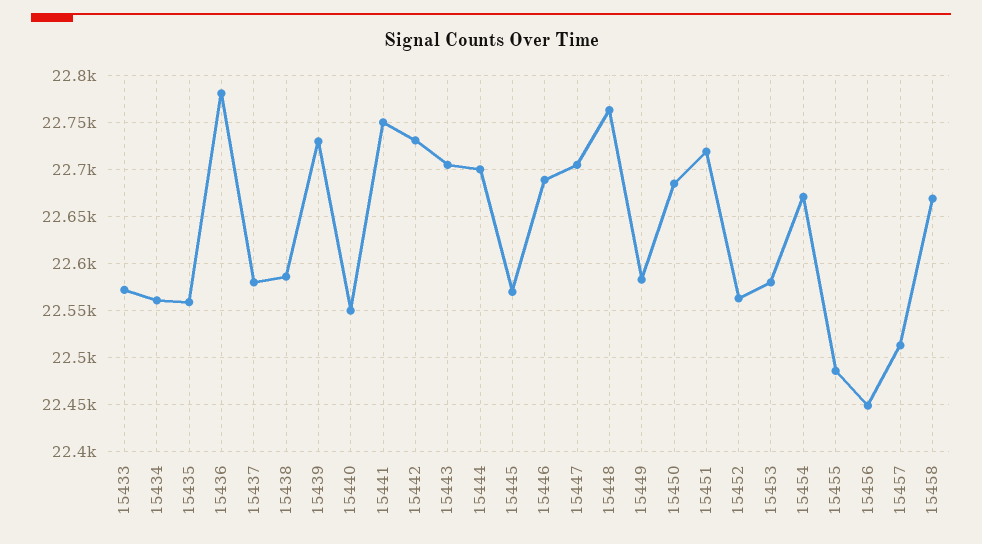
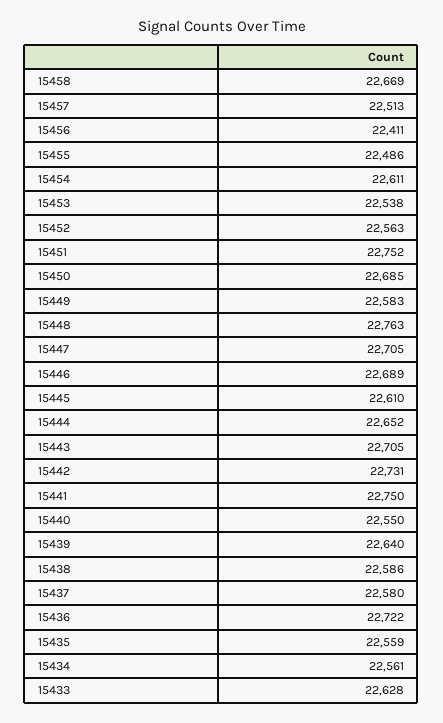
15433: 22570 -> 22628
15436: 22780 -> 22722
15439: 22730 -> 22640
15444: 22700 -> 22652
15445: 22570 -> 22610
15451: 22720 -> 22752
15453: 22580 -> 22538
15454: 22670 -> 22611
15456: 22450 -> 22411

